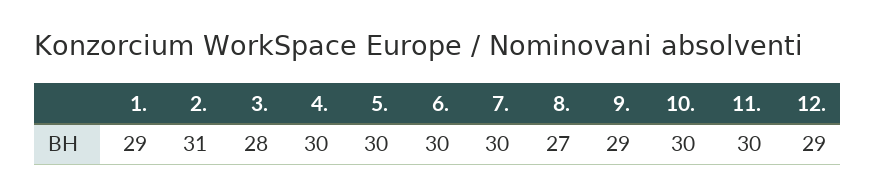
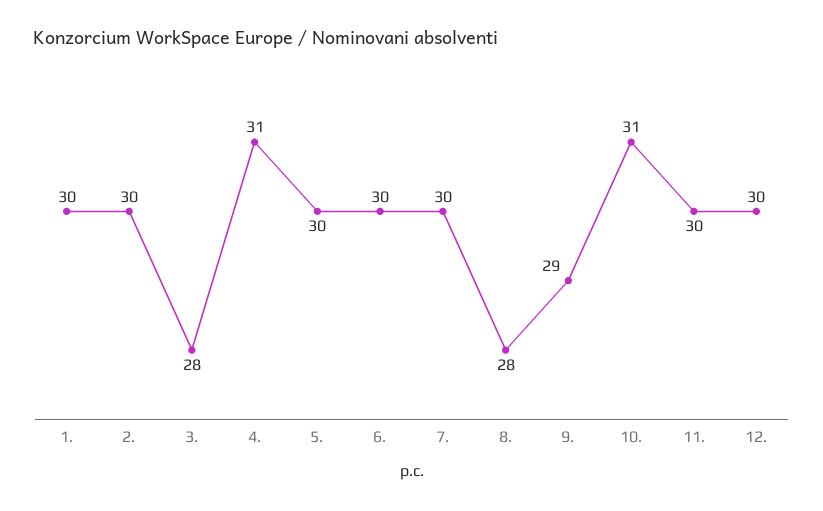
1.: 29 -> 30
2.: 31 -> 30
4.: 30 -> 31
8.: 27 -> 28
10.: 30 -> 31
12.: 29 -> 30

